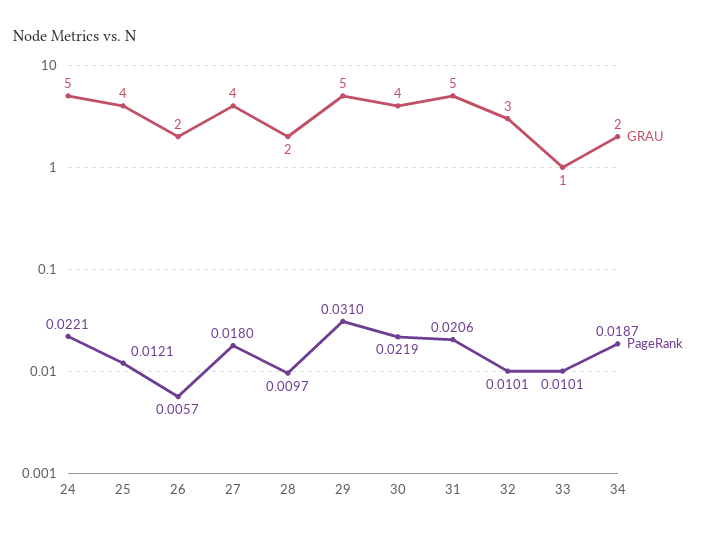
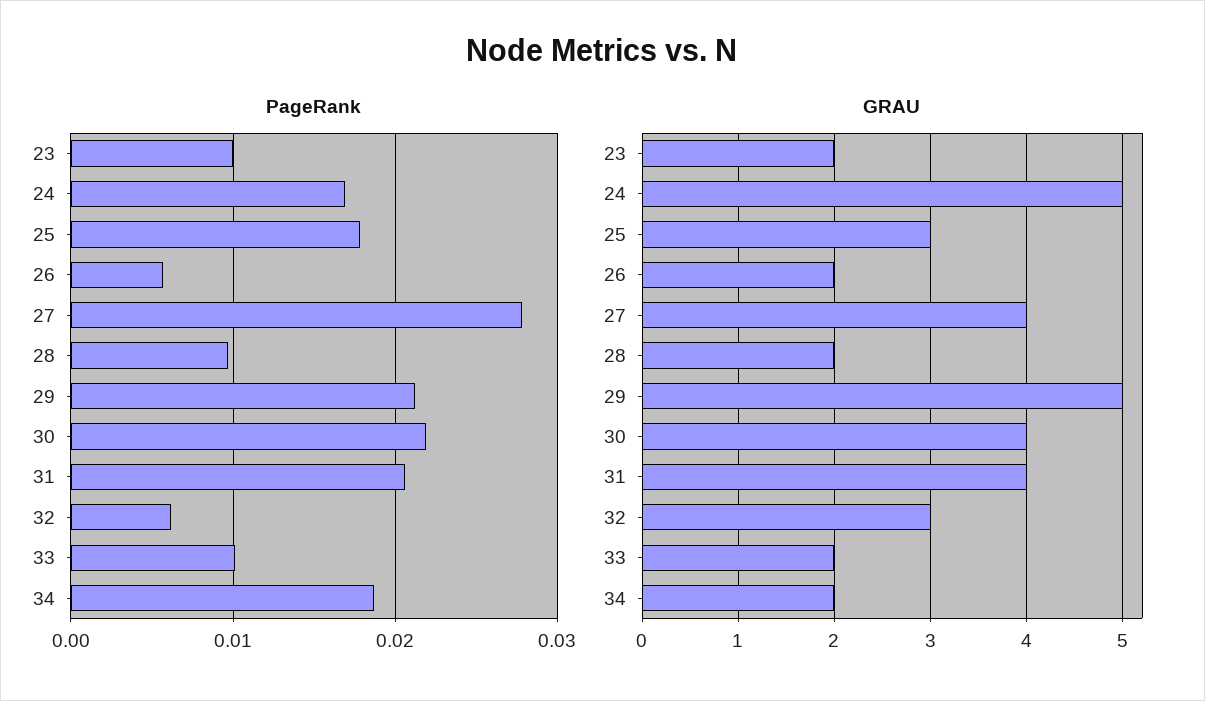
PageRank, 24: 0.0221 -> 0.017
GRAU, 25: 4 -> 3
PageRank, 25: 0.0121 -> 0.018
PageRank, 27: 0.018 -> 0.028
PageRank, 29: 0.031 -> 0.021
GRAU, 31: 5 -> 4
PageRank, 32: 0.0101 -> 0.006
GRAU, 33: 1 -> 2
PageRank, 23: none -> 0.01
GRAU, 23: none -> 2

